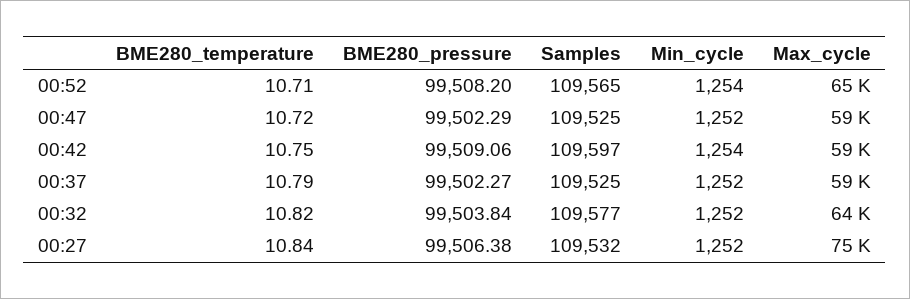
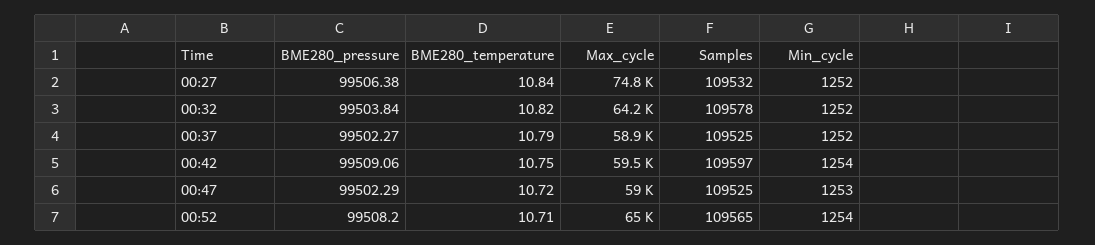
Min_cycle, 00:47: 1252 -> 1253
Samples, 00:32: 109577 -> 109578

